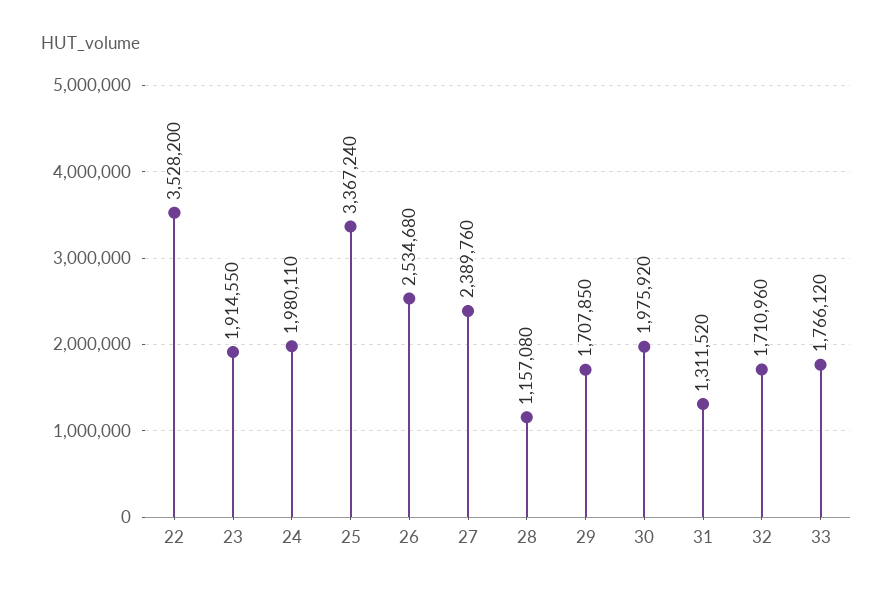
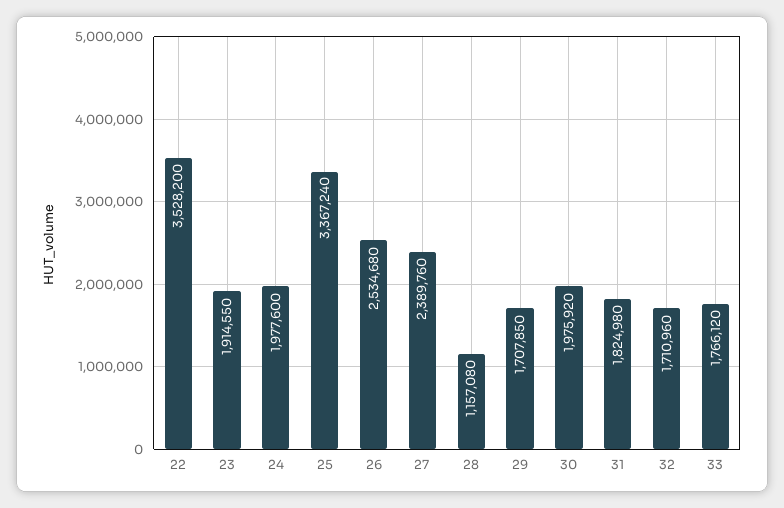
24: 1980110 -> 1977600
31: 1311520 -> 1824980

